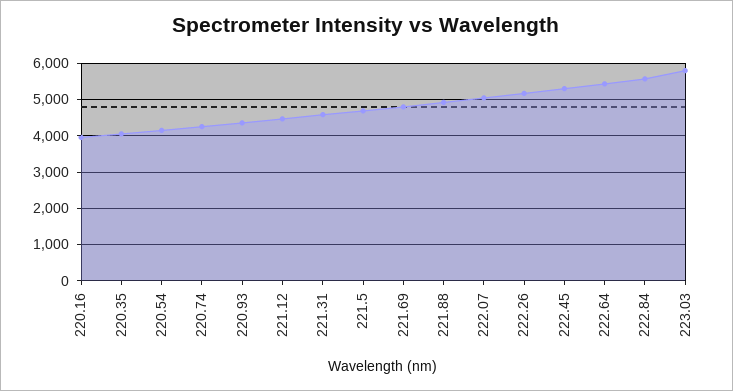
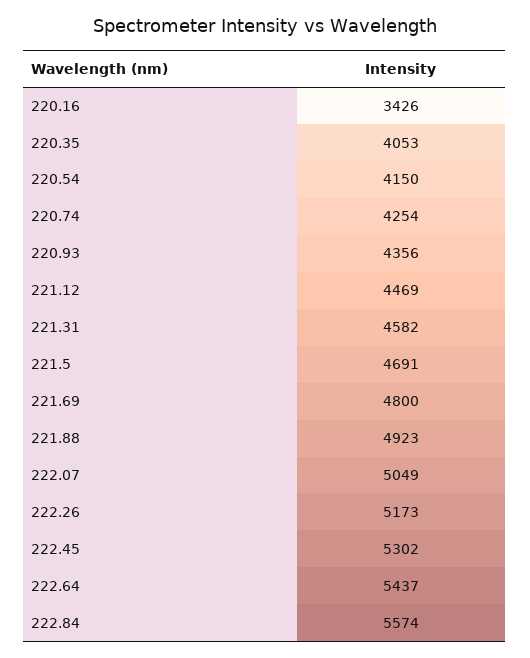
220.16: 4000 -> 3426
223.03: 5800 -> none

